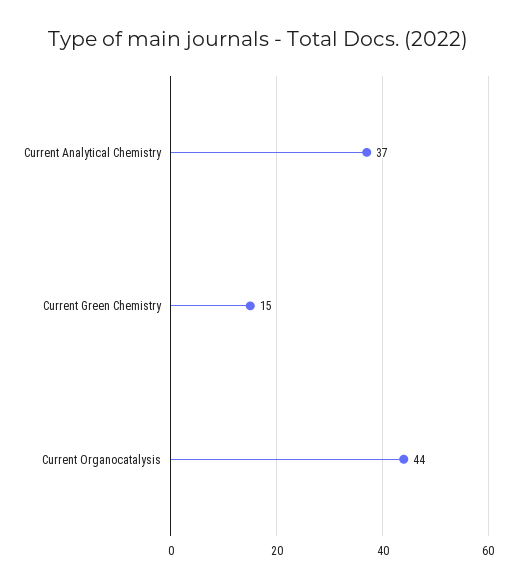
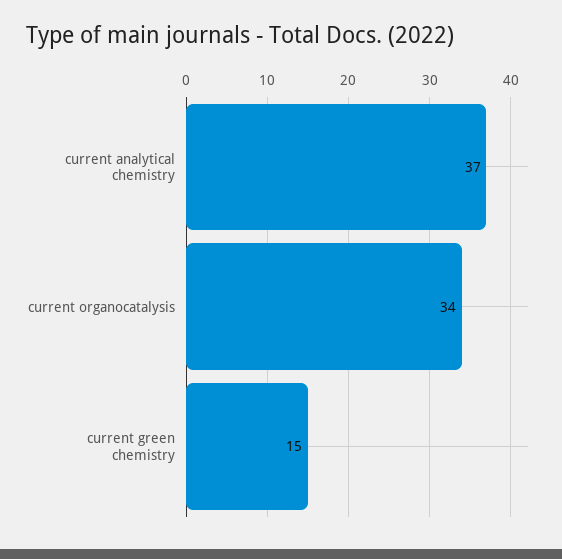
Current Organocatalysis: 44 -> 34

